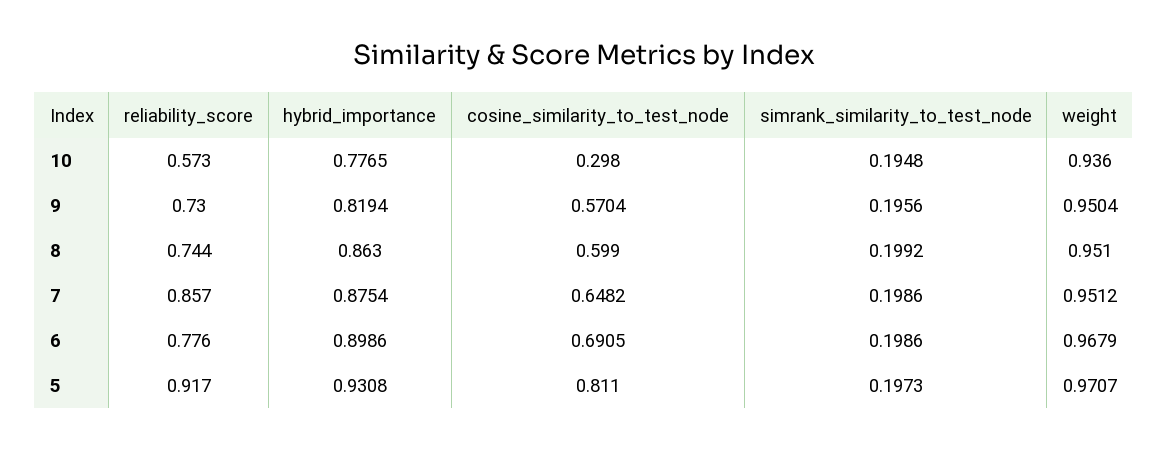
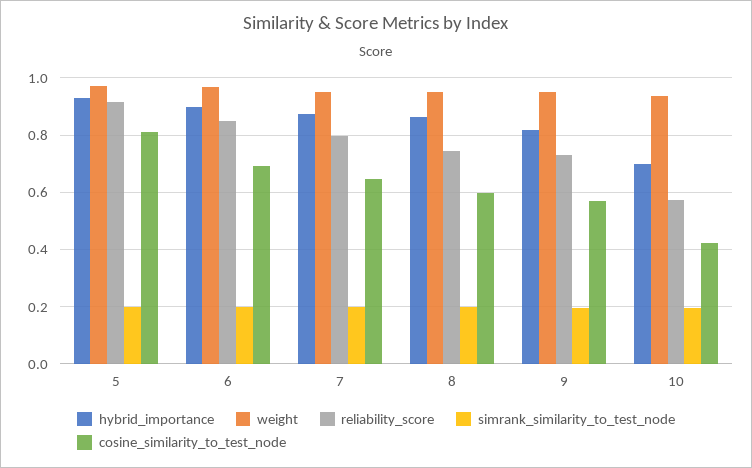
hybrid_importance, 10: 0.7765 -> 0.7
cosine_similarity_to_test_node, 10: 0.298 -> 0.425
reliability_score, 7: 0.857 -> 0.8
reliability_score, 6: 0.776 -> 0.85

